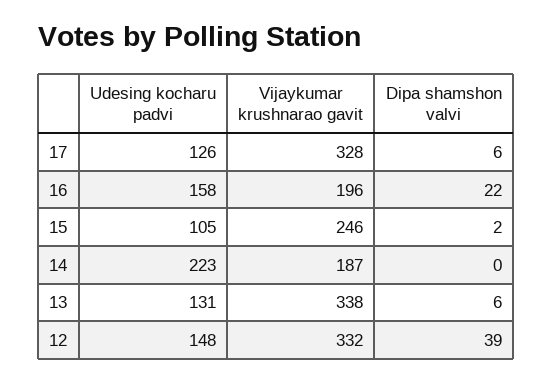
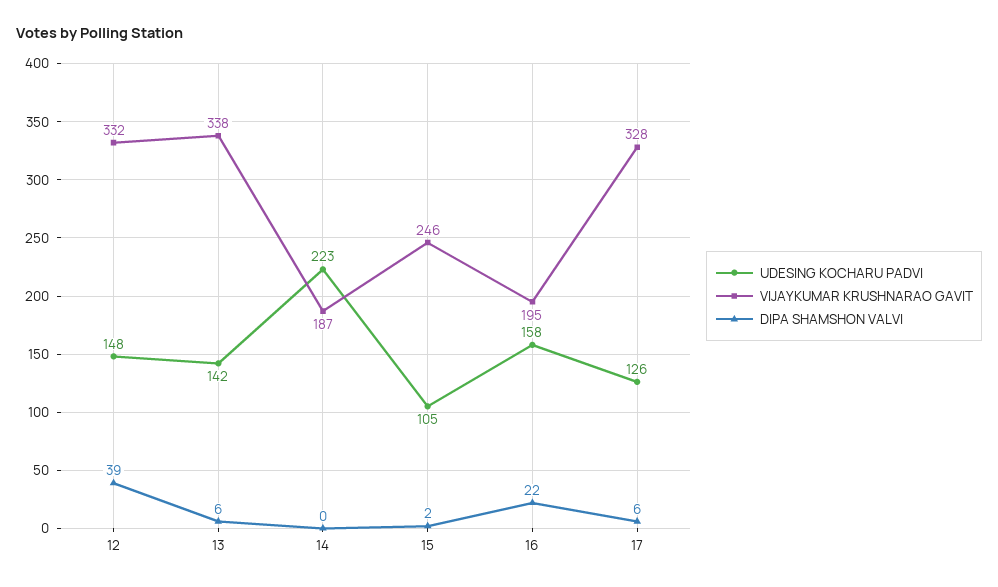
Vijaykumar krushnarao gavit, 16: 196 -> 195
Udesing kocharu padvi, 13: 131 -> 142

